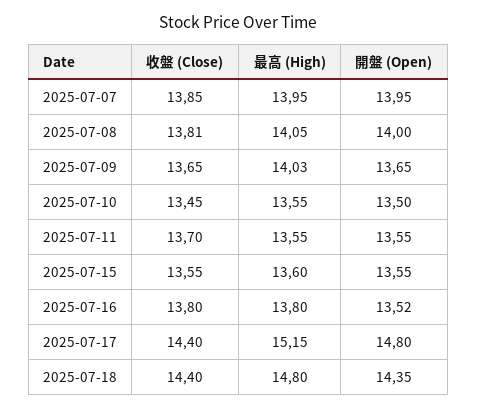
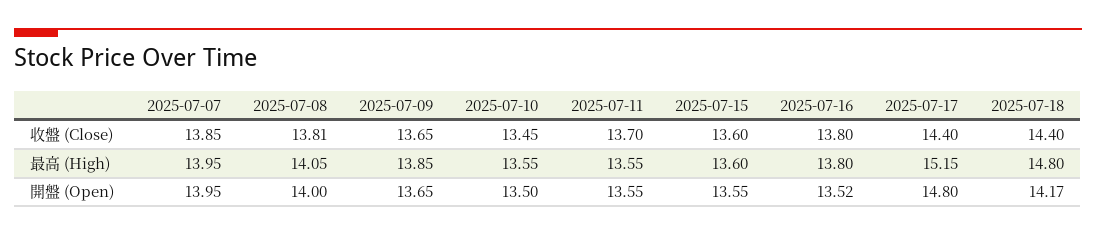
最高 (High), 2025-07-09: 14.03 -> 13.85
收盤 (Close), 2025-07-15: 13.55 -> 13.6
開盤 (Open), 2025-07-18: 14.35 -> 14.17

